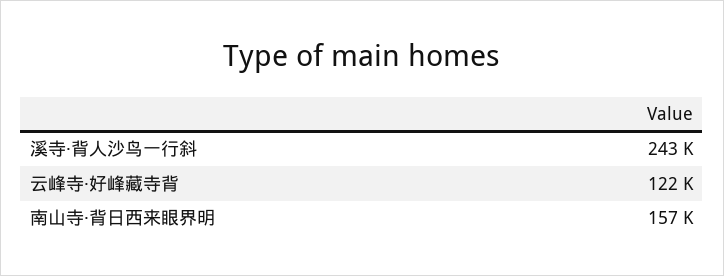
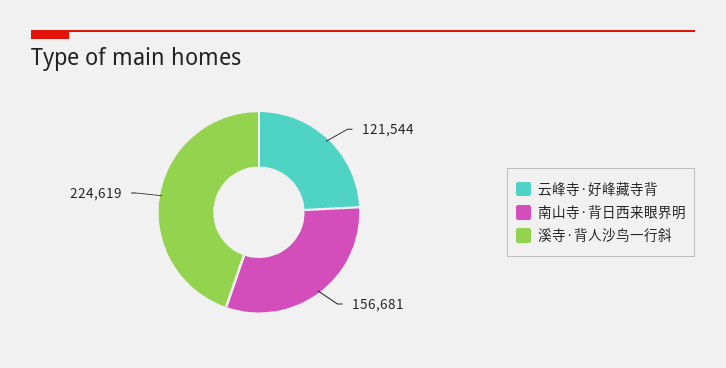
溪寺·背人沙鸟一行斜: 243000 -> 224619

